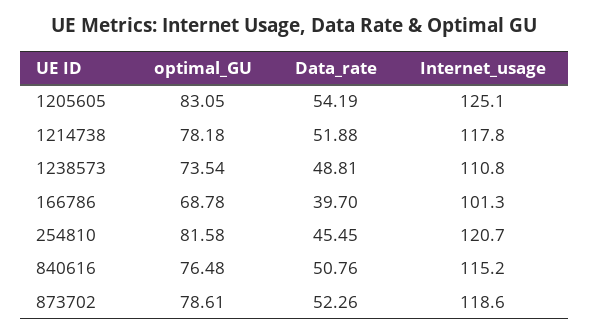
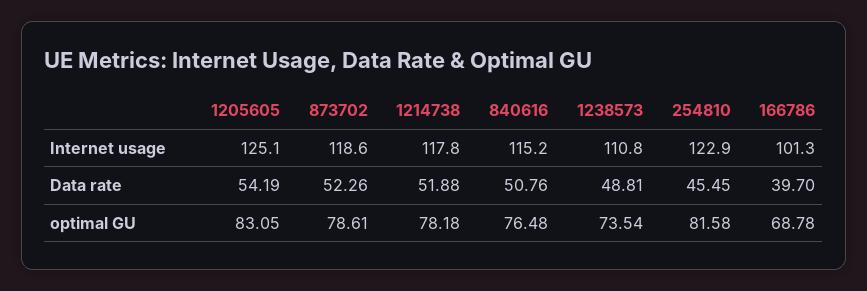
Internet_usage, 254810: 120.7 -> 122.9

